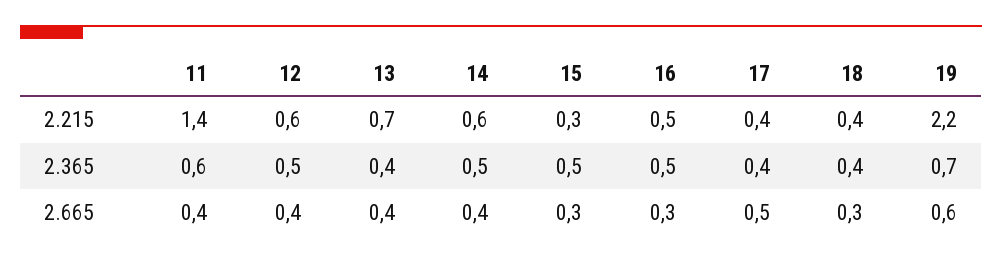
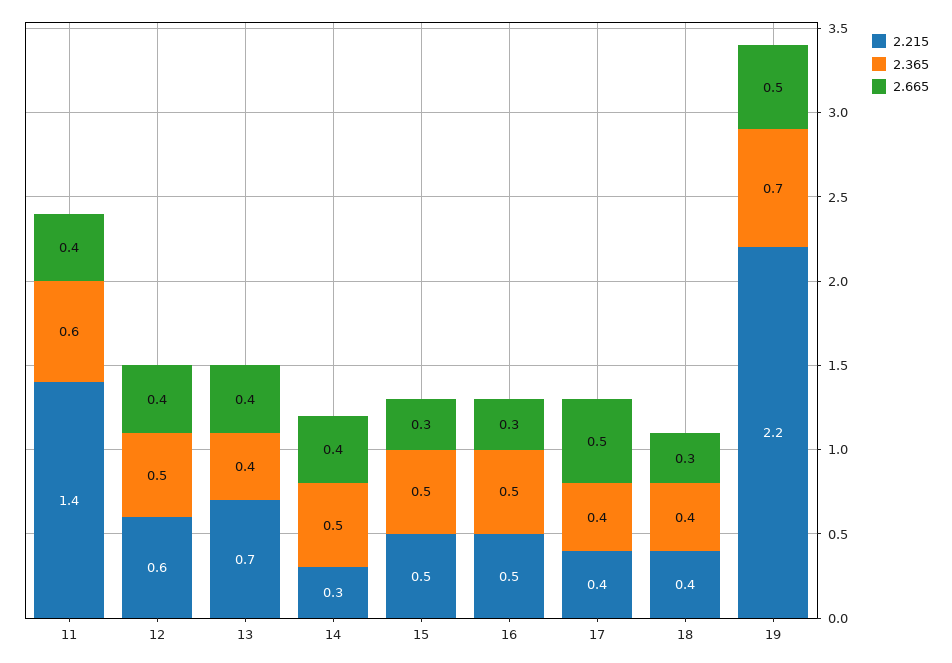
2.215, 14: 0.6 -> 0.3
2.215, 15: 0.3 -> 0.5
2.665, 19: 0.6 -> 0.5

